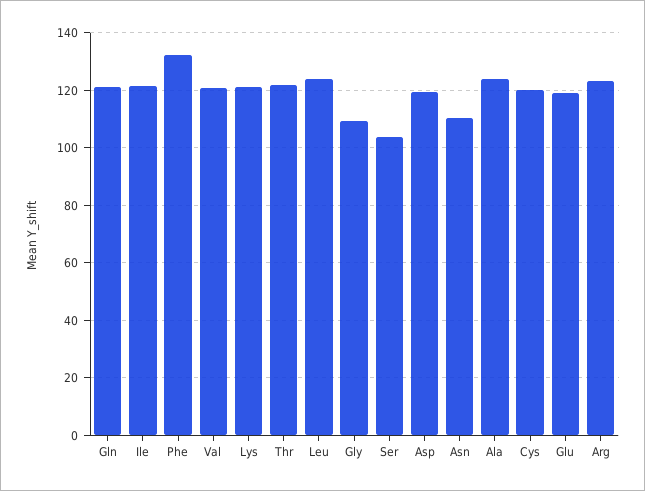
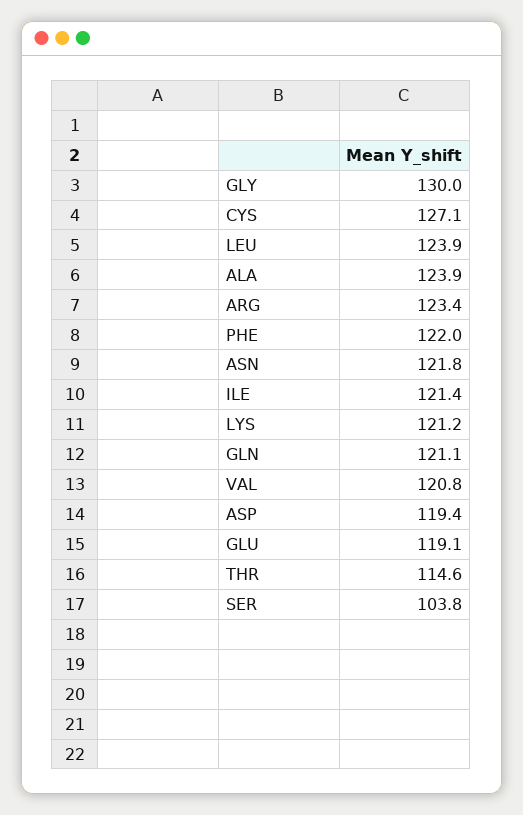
Phe: 132.5 -> 122
Thr: 122.5 -> 114.6
Gly: 110 -> 130
Asn: 110 -> 121.8
Cys: 120 -> 127.1

